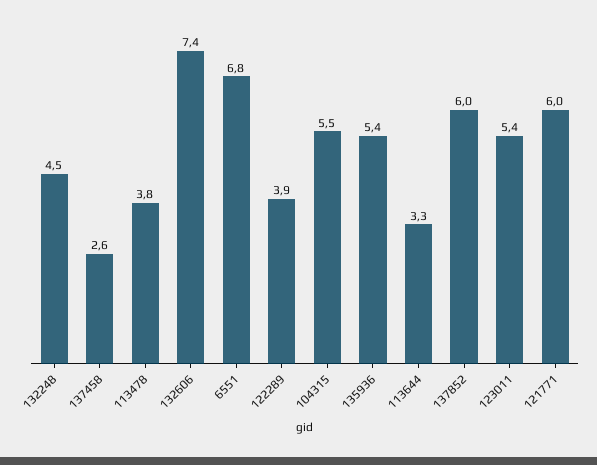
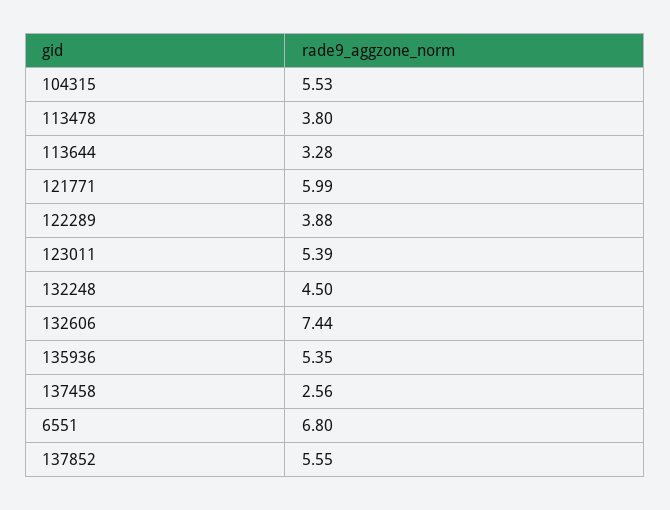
137852: 6 -> 5.55

